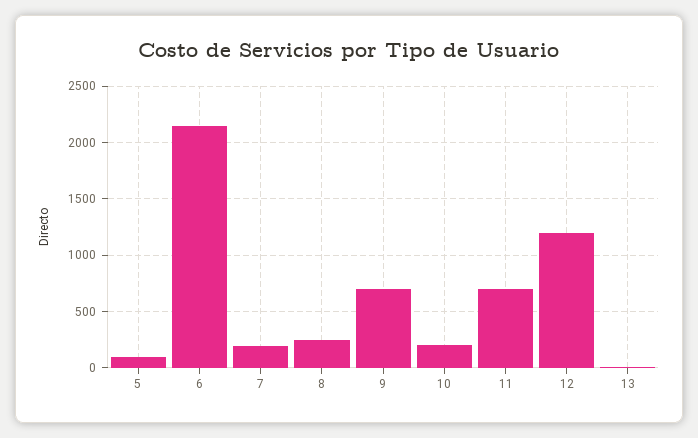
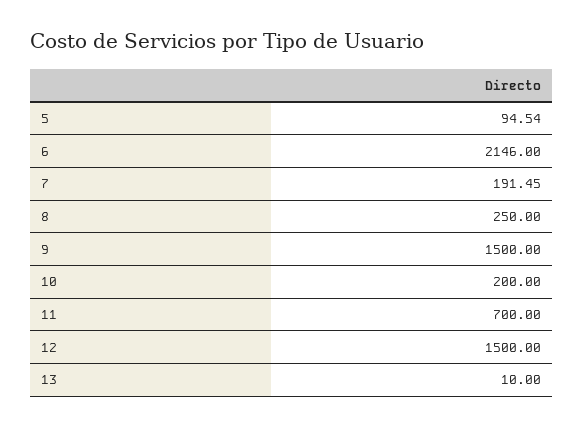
9: 700 -> 1500
12: 1200 -> 1500

